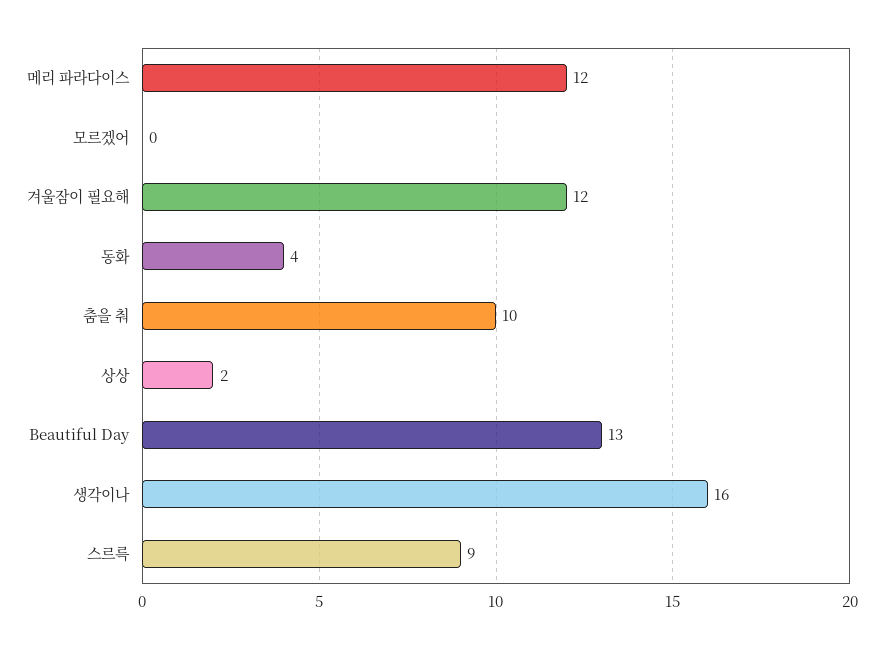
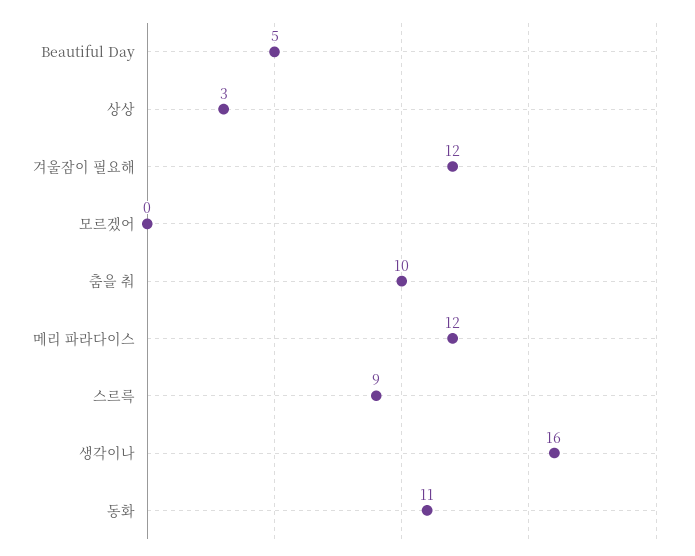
동화: 4 -> 11
상상: 2 -> 3
Beautiful Day: 13 -> 5

